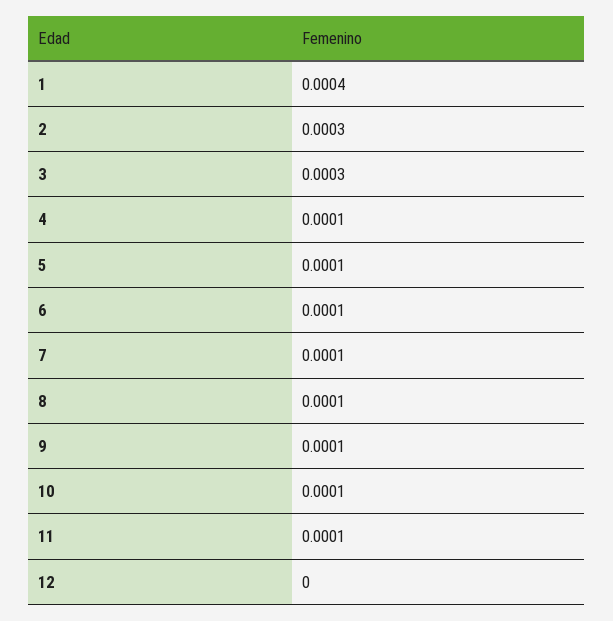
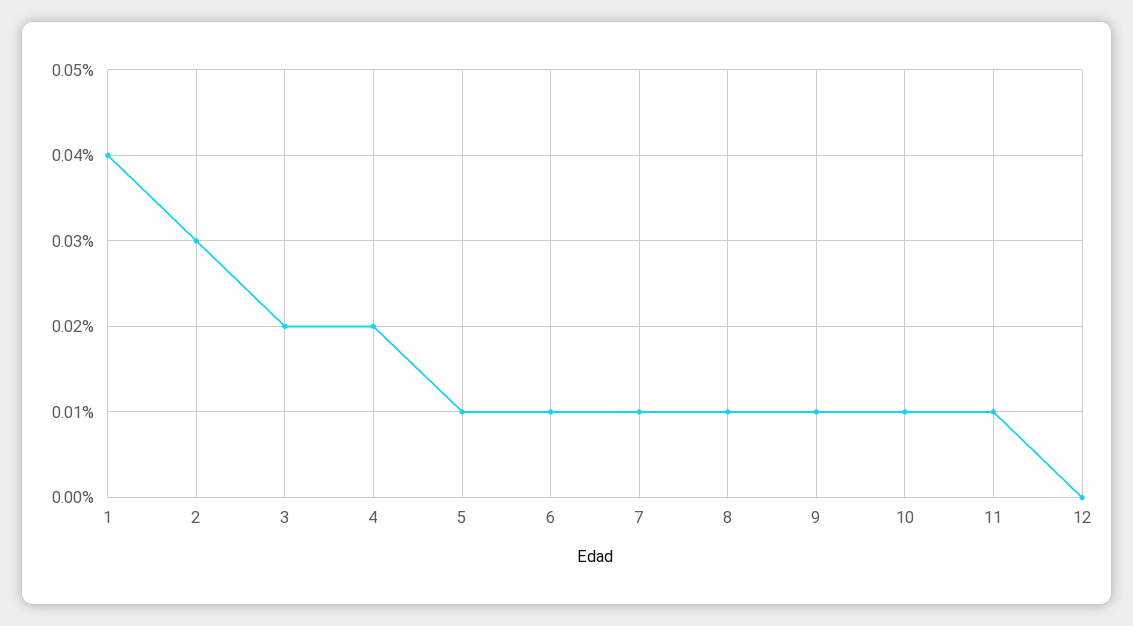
3: 0.0003 -> 0.0002
4: 0.0001 -> 0.0002

